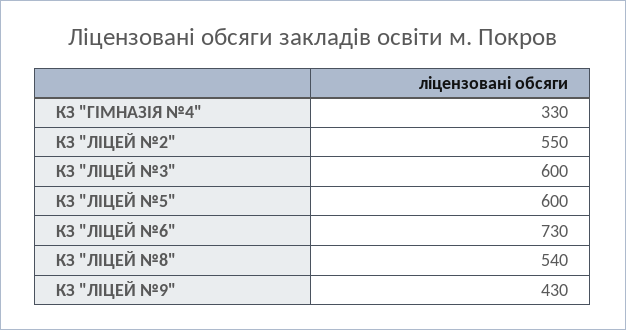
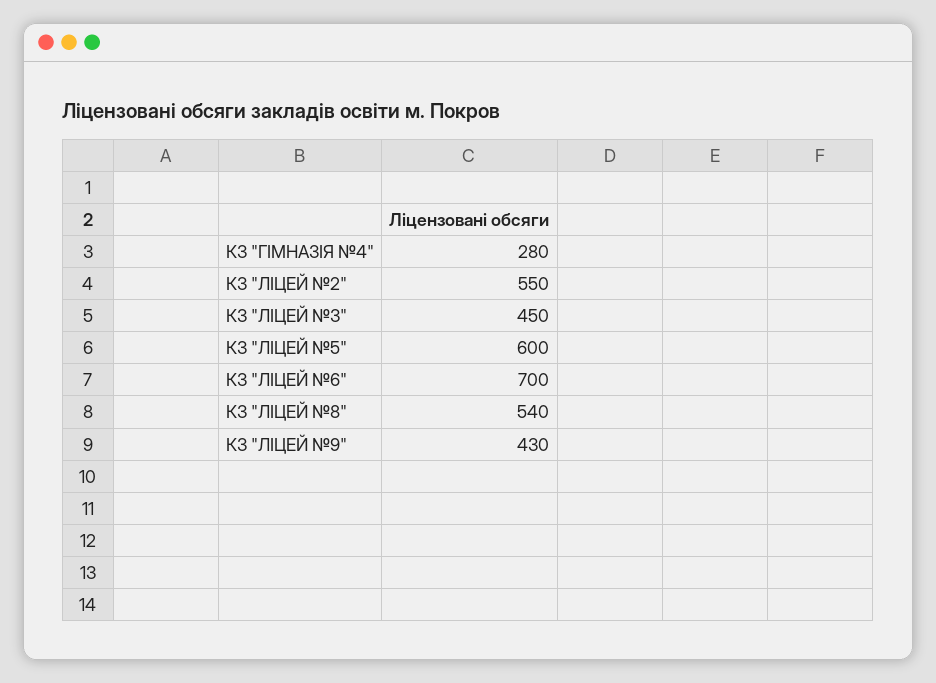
КЗ "ГІМНАЗІЯ №4": 330 -> 280
КЗ "ЛІЦЕЙ №3": 600 -> 450
КЗ "ЛІЦЕЙ №6": 730 -> 700

